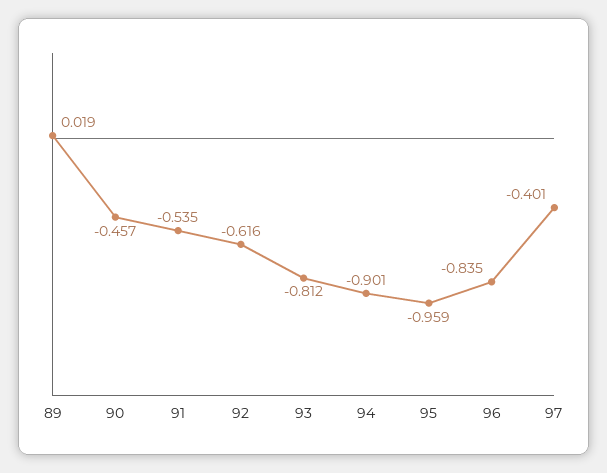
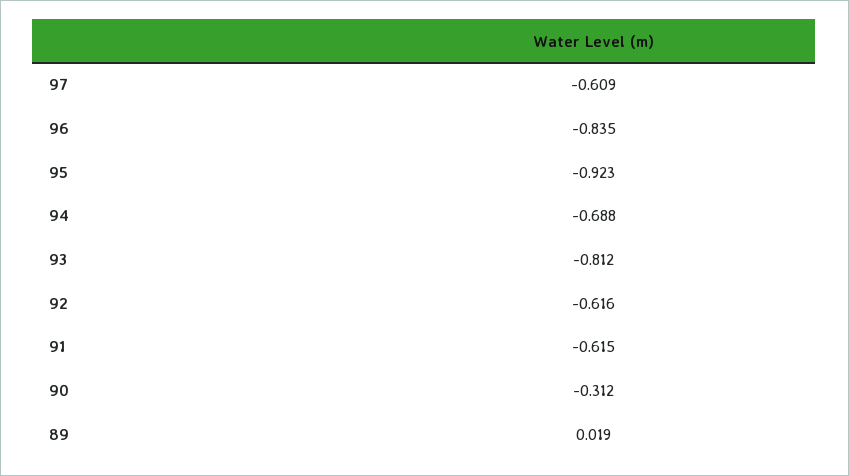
90: -0.457 -> -0.312
91: -0.535 -> -0.615
94: -0.901 -> -0.688
95: -0.959 -> -0.923
97: -0.401 -> -0.609

